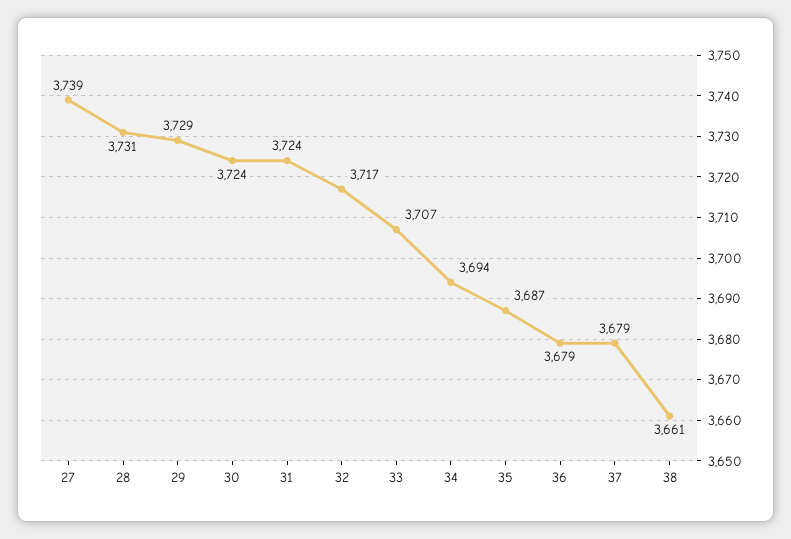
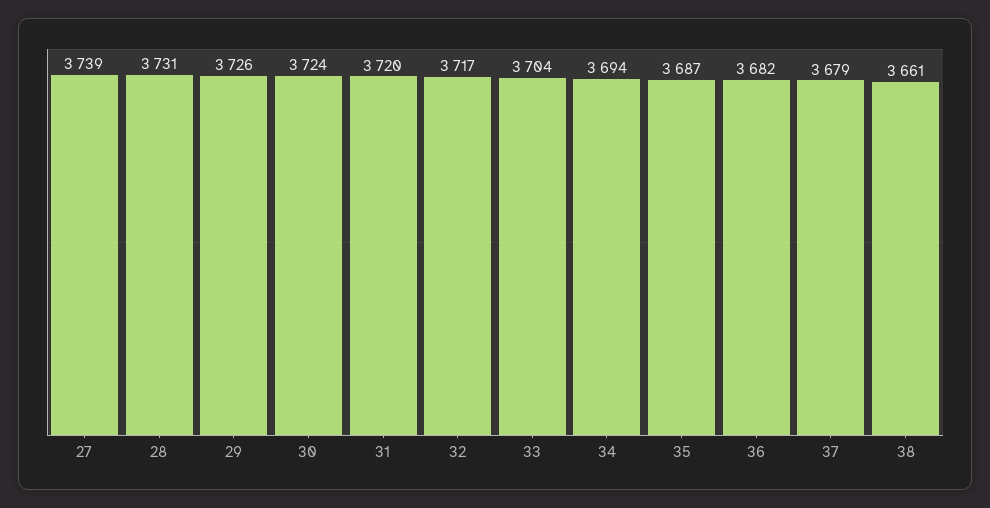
29: 3729 -> 3726
31: 3724 -> 3720
33: 3707 -> 3704
36: 3679 -> 3682

